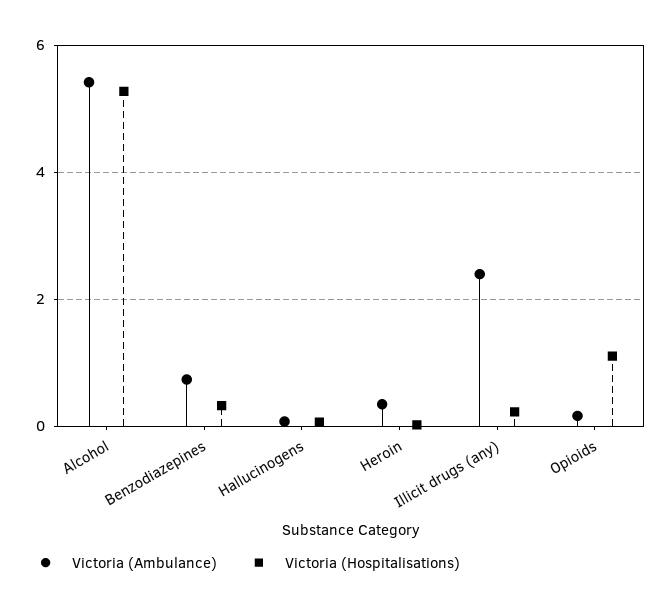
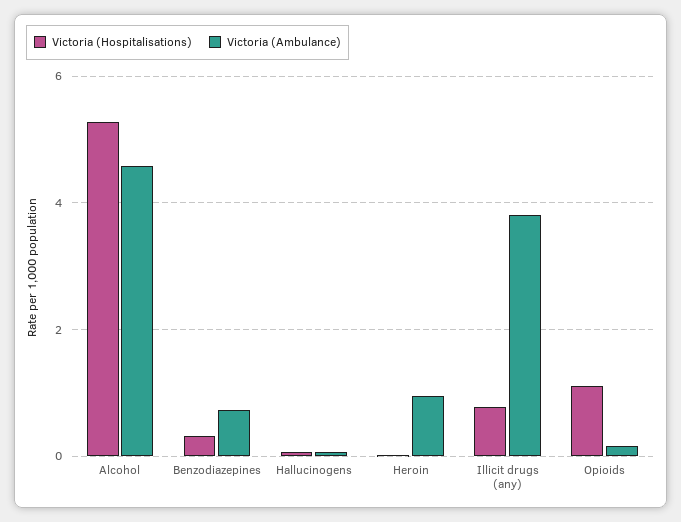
Victoria (Ambulance), Alcohol: 5.4 -> 4.6
Victoria (Ambulance), Heroin: 0.4 -> 1
Victoria (Ambulance), Illicit drugs (any): 2.4 -> 3.8
Victoria (Hospitalisations), Illicit drugs (any): 0.2 -> 0.8

